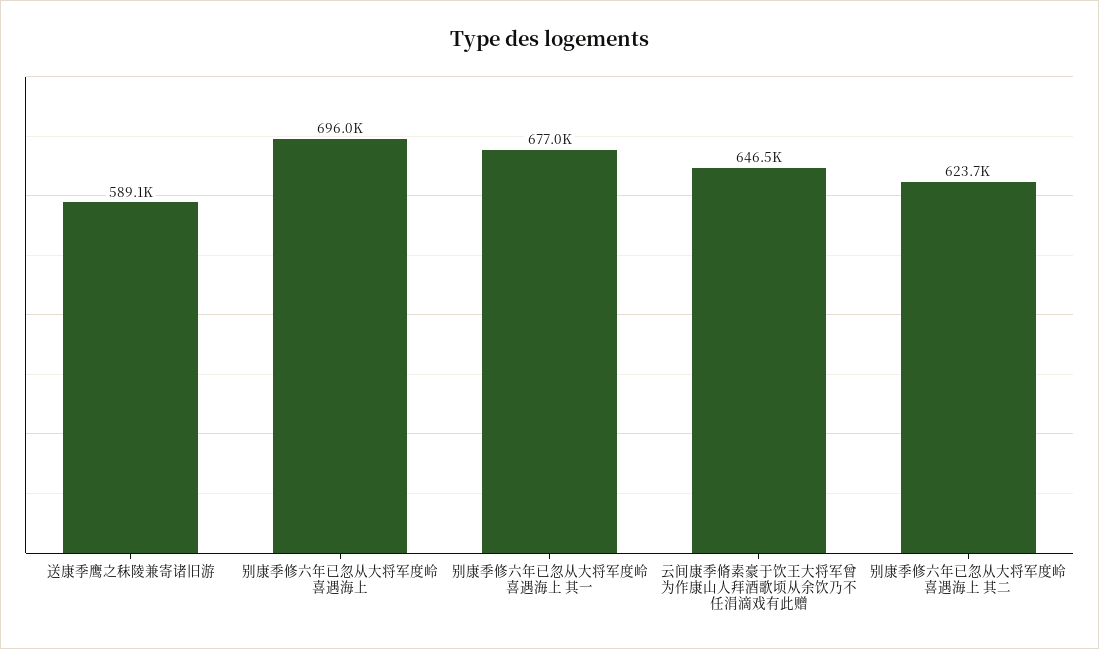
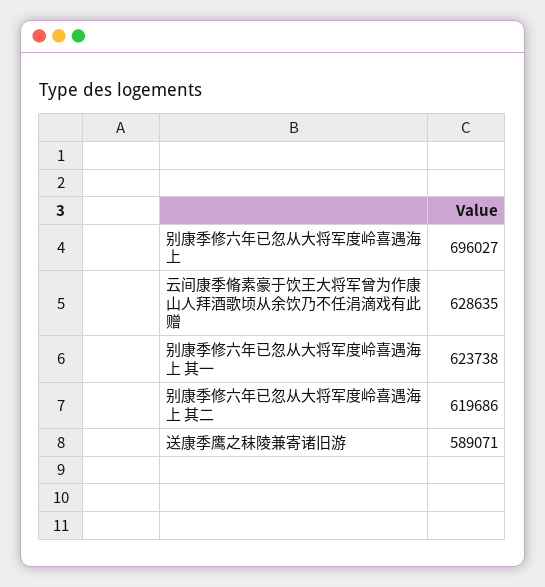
别康季修六年已忽从大将军度岭喜遇海上 其一: 677000 -> 623738
云间康季脩素豪于饮王大将军曾为作康山人拜酒歌顷从余饮乃不任涓滴戏有此赠: 646500 -> 628635
别康季修六年已忽从大将军度岭喜遇海上 其二: 623700 -> 619686

